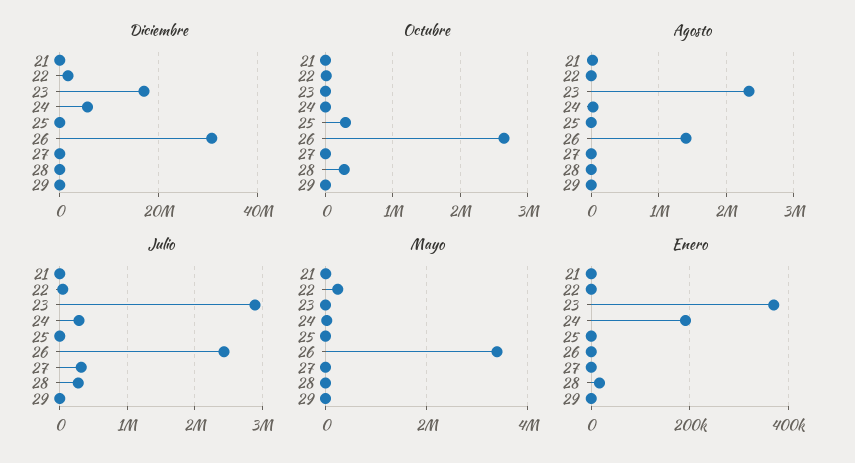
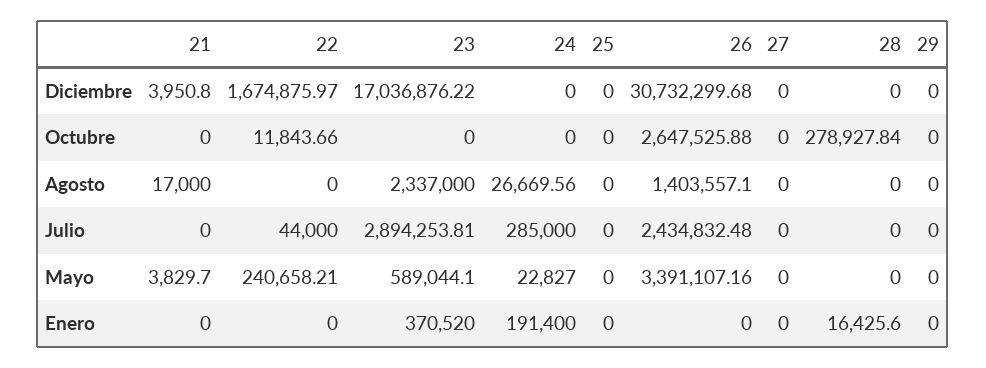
Diciembre, 24: 6000000 -> 0
Octubre, 25: 300000 -> 0
Julio, 27: 300000 -> 0
Julio, 28: 300000 -> 0
Mayo, 23: 0 -> 589044.1

